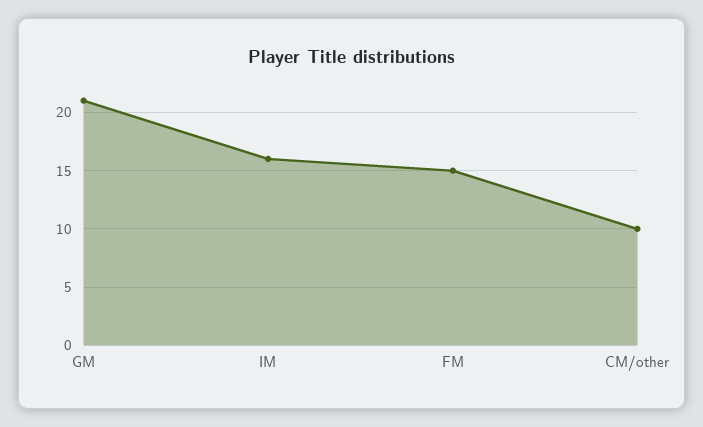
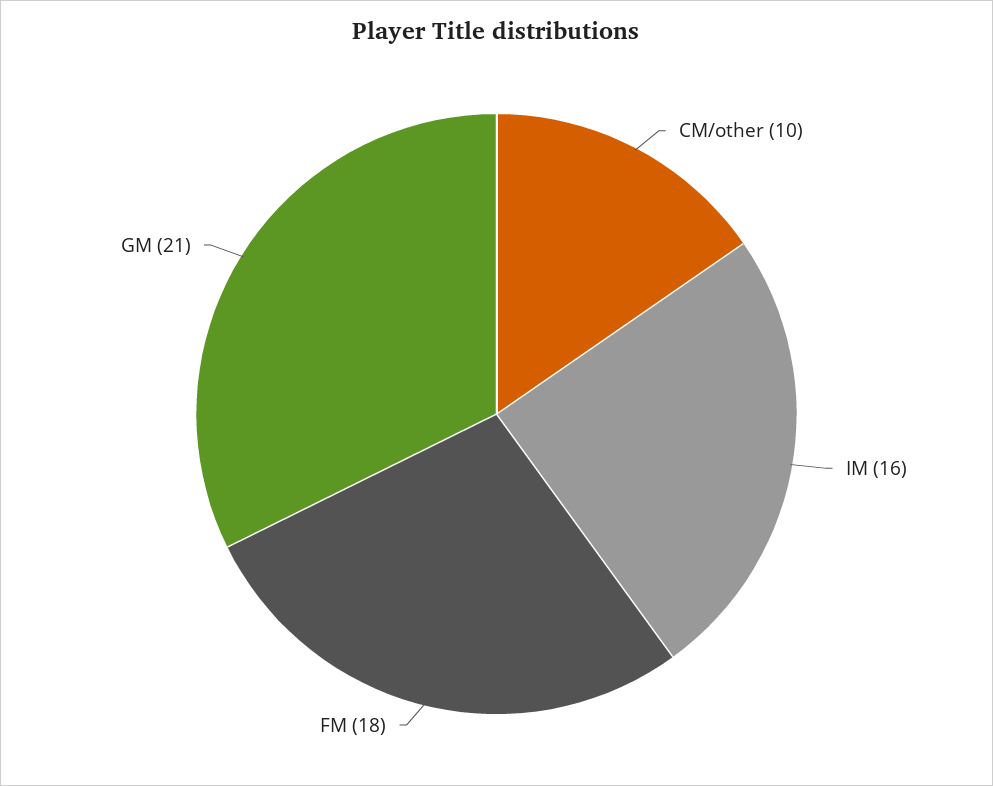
FM: 15 -> 18

